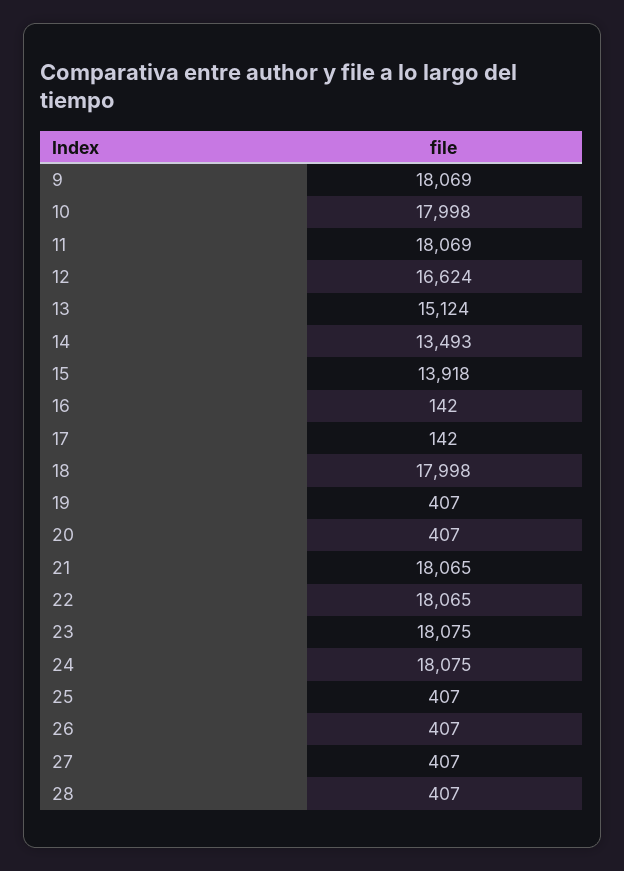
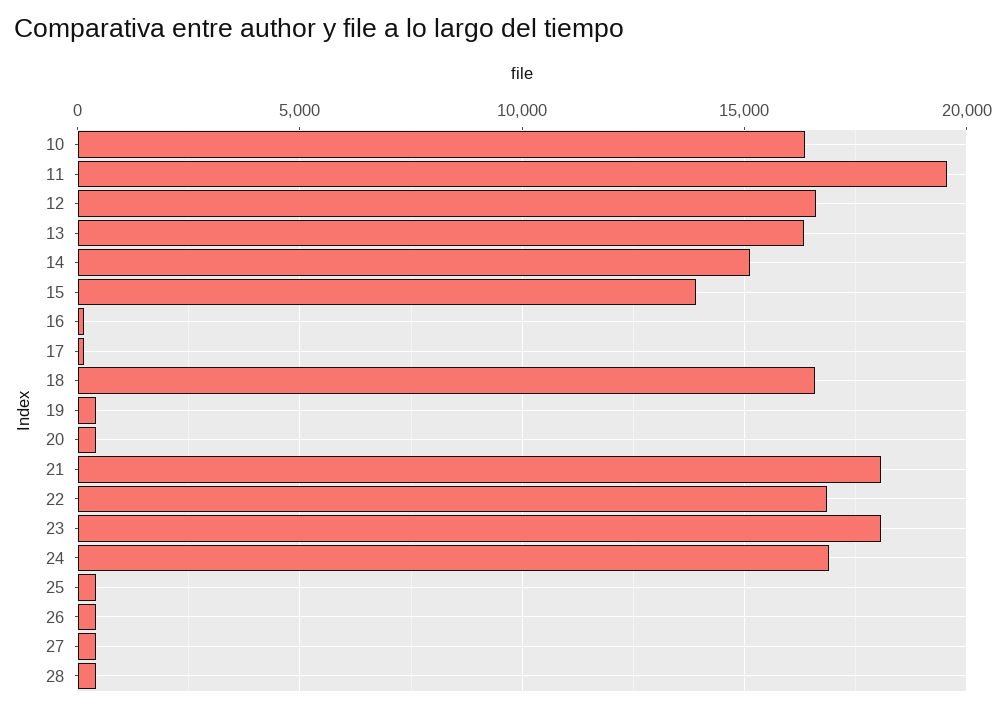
9: 18069 -> none
10: 17998 -> 16500
11: 18069 -> 19500
13: 15124 -> 16500
14: 13493 -> 15000
18: 17998 -> 16500
22: 18065 -> 17000
24: 18075 -> 17000

